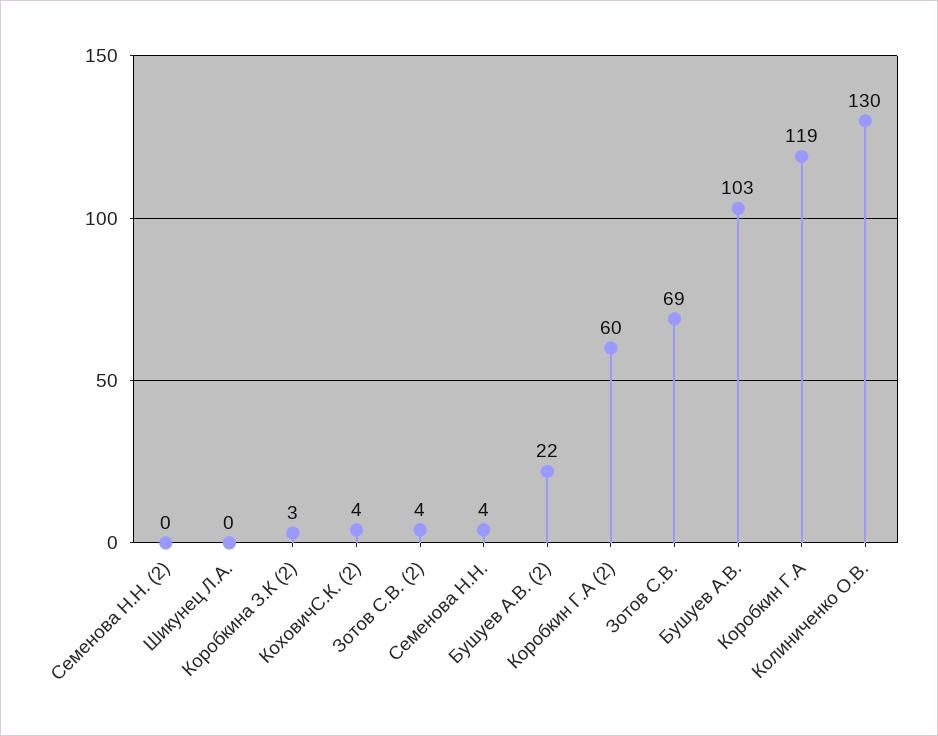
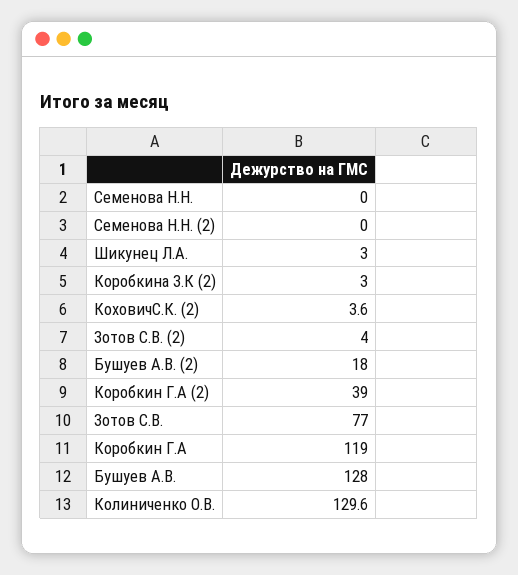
Шикунец Л.А.: 0 -> 3
Семенова Н.Н.: 4 -> 0
Бушуев А.В. (2): 22 -> 18
Коробкин Г.А (2): 60 -> 39
Зотов С.В.: 69 -> 77
Бушуев А.В.: 103 -> 128

